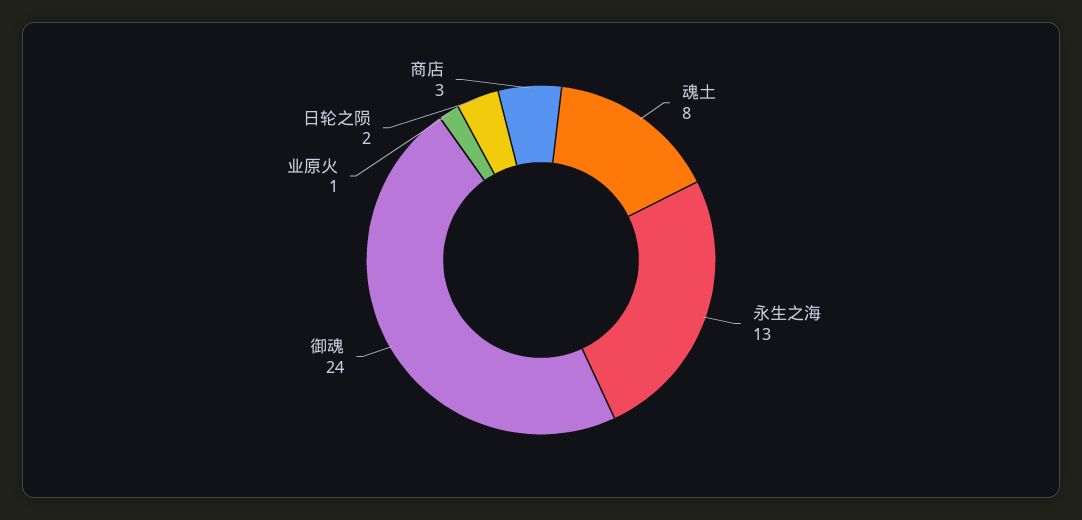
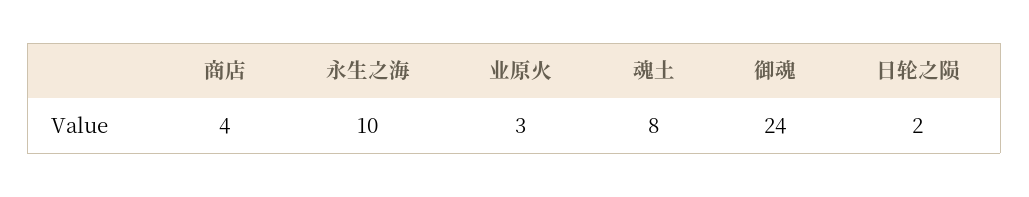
永生之海: 13 -> 10
业原火: 1 -> 3
商店: 3 -> 4

